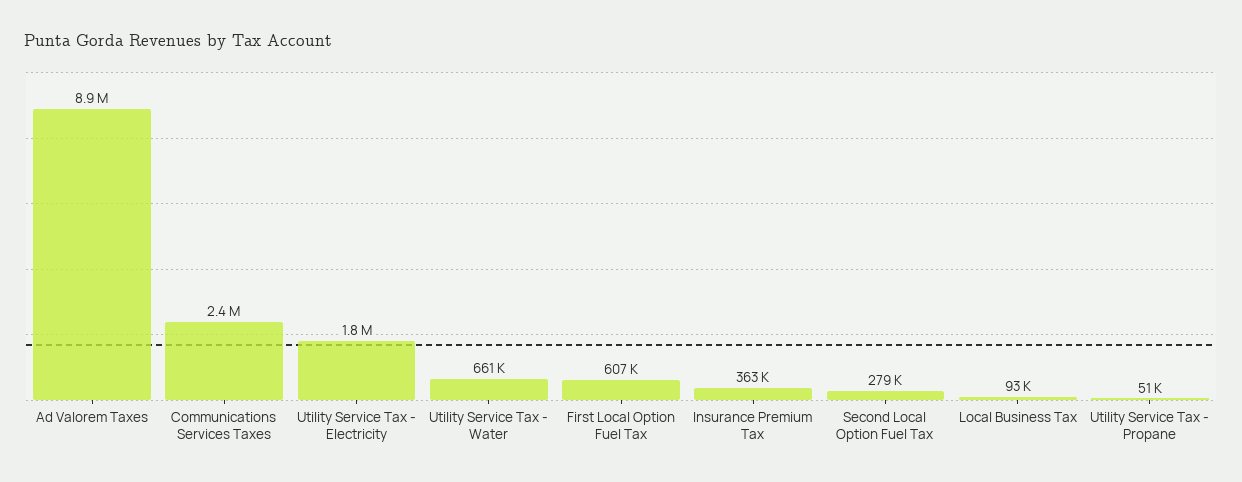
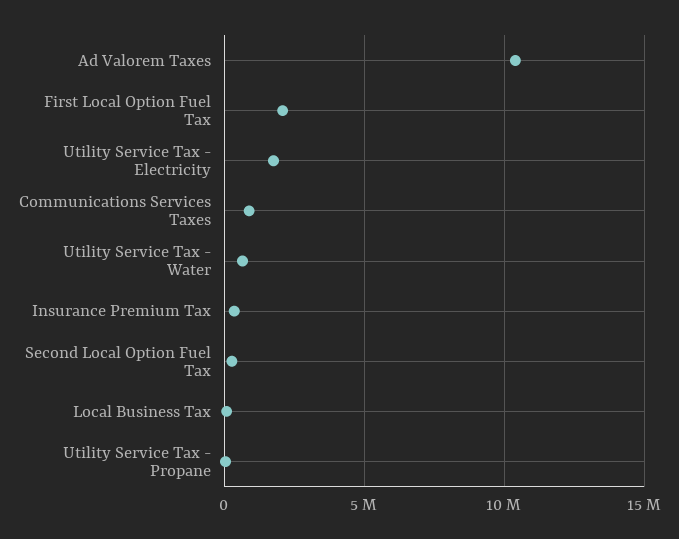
Ad Valorem Taxes: 8900000 -> 10500000
Communications Services Taxes: 2400000 -> 1000000
First Local Option Fuel Tax: 607000 -> 2000000

